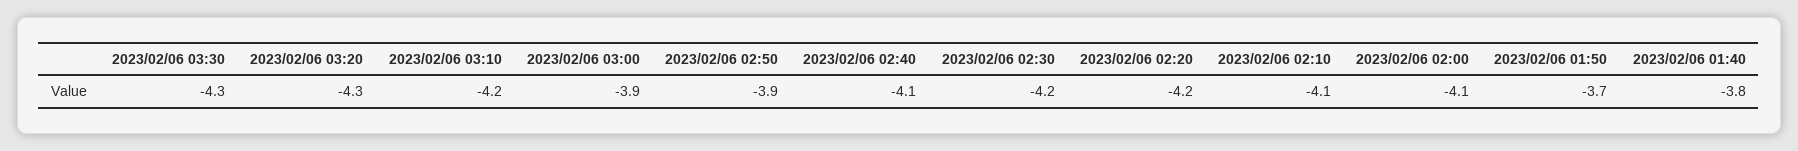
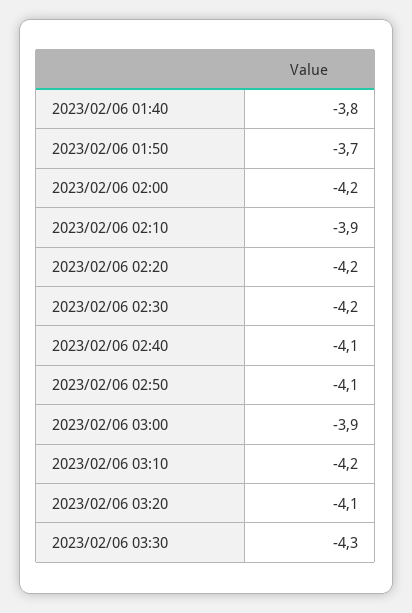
2023/02/06 03:20: -4.3 -> -4.1
2023/02/06 02:50: -3.9 -> -4.1
2023/02/06 02:10: -4.1 -> -3.9
2023/02/06 02:00: -4.1 -> -4.2

